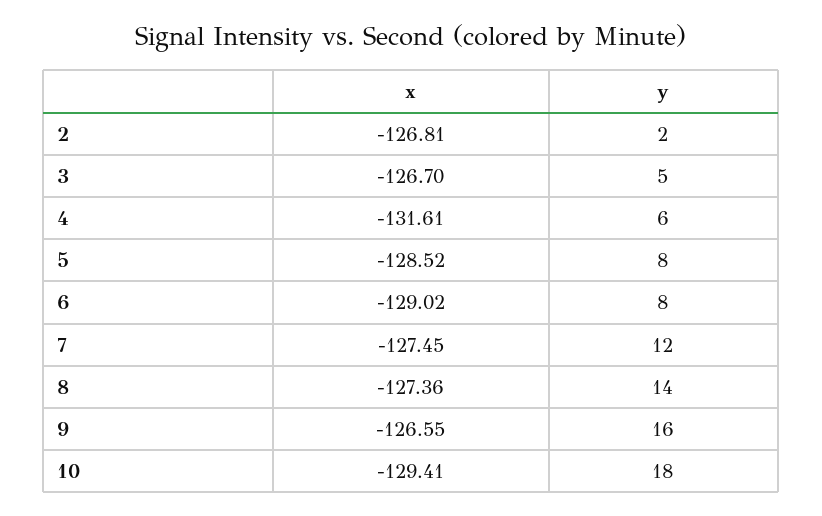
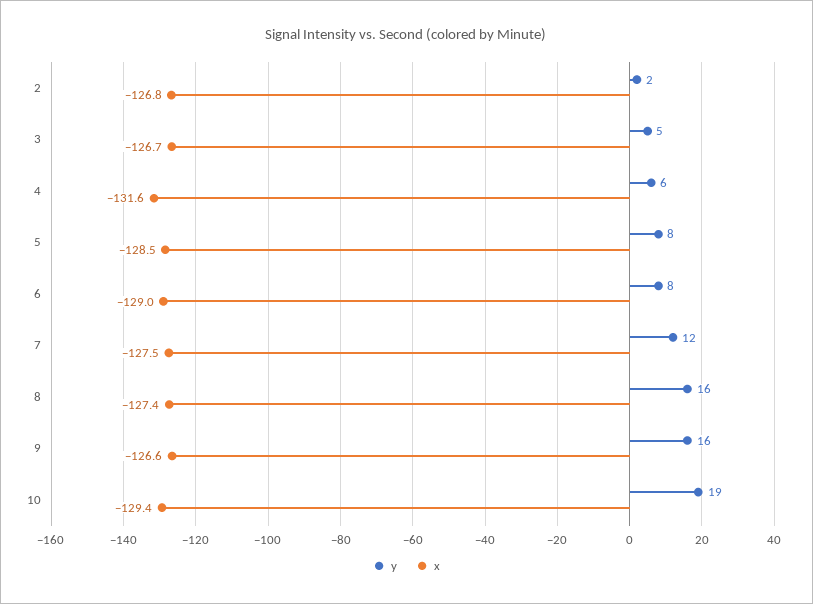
y, 8: 14 -> 16
y, 10: 18 -> 19

